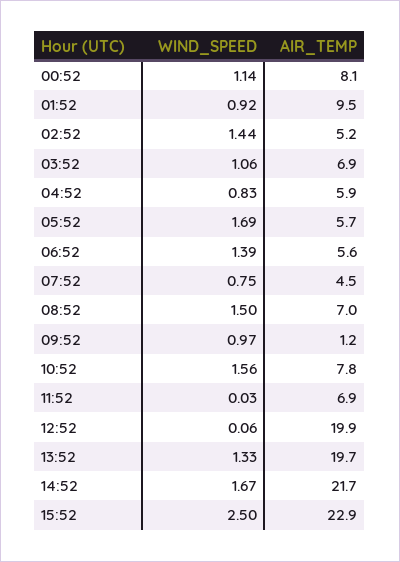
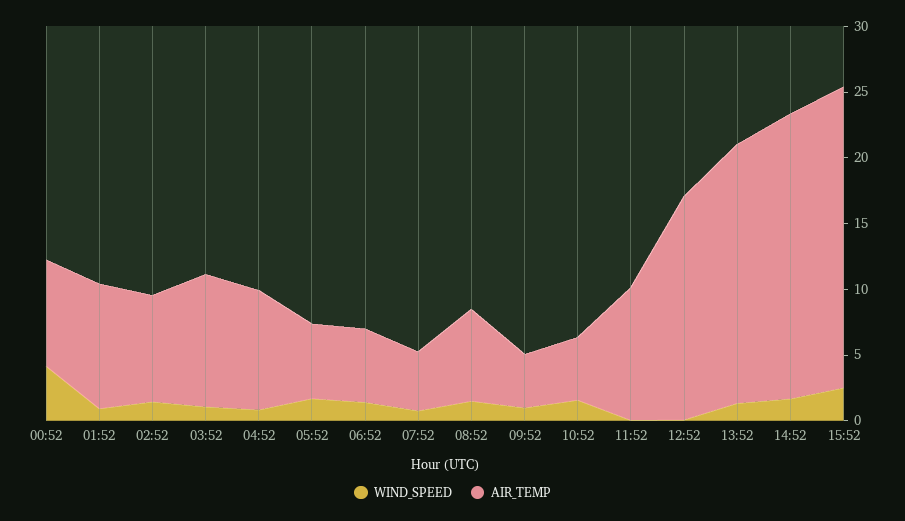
WIND_SPEED, 00:52: 1.14 -> 4
AIR_TEMP, 02:52: 5.2 -> 8
AIR_TEMP, 03:52: 6.9 -> 10
AIR_TEMP, 04:52: 5.9 -> 9
AIR_TEMP, 09:52: 1.2 -> 4
AIR_TEMP, 10:52: 7.8 -> 5
AIR_TEMP, 11:52: 6.9 -> 10
AIR_TEMP, 12:52: 19.9 -> 17

